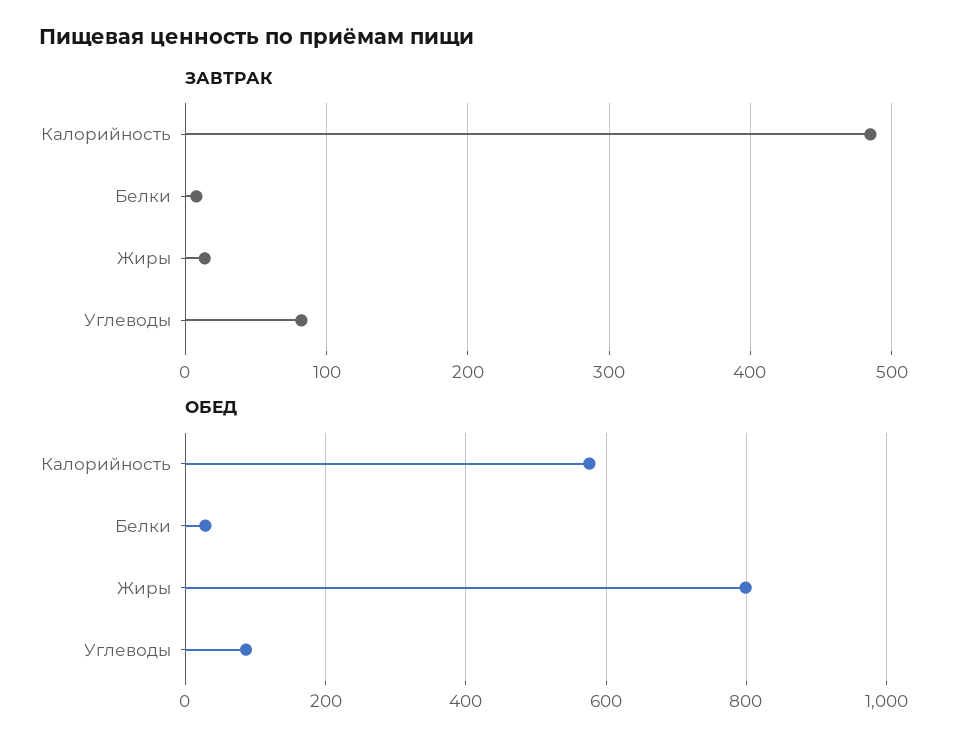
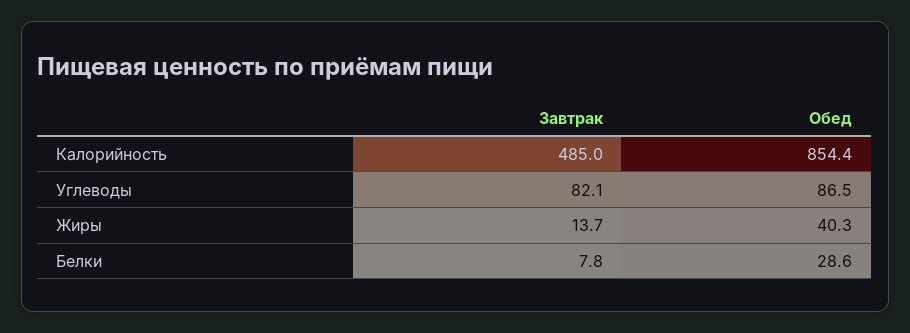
ОБЕД, Калорийность: 580 -> 854.4
ОБЕД, Жиры: 800 -> 40.3

